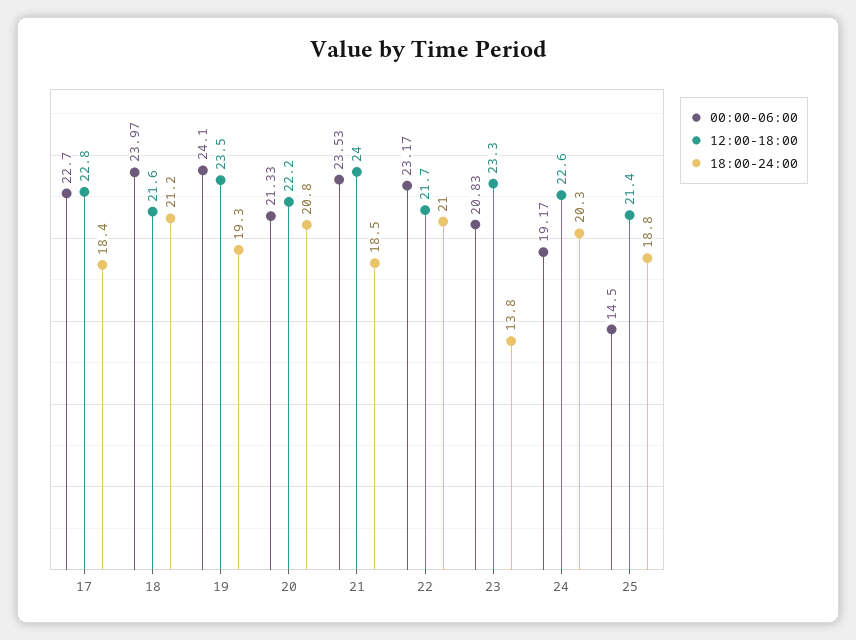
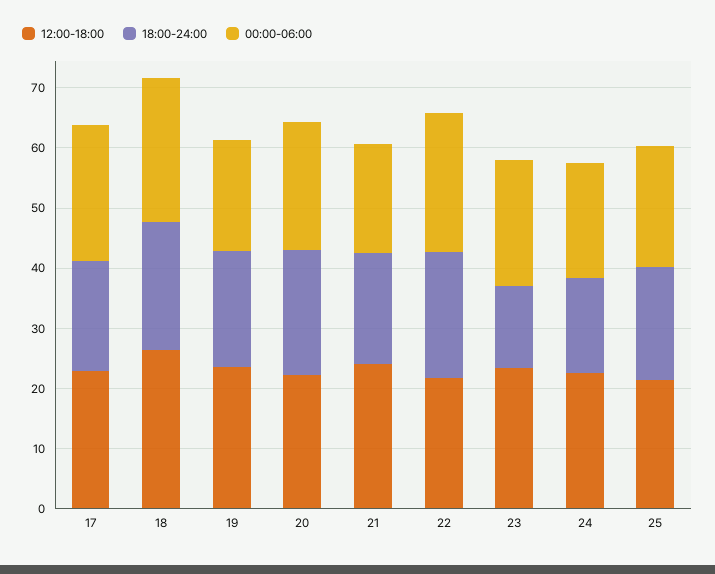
12:00-18:00, 18: 21.6 -> 26
00:00-06:00, 19: 24.1 -> 18
00:00-06:00, 21: 23.53 -> 18
18:00-24:00, 24: 20.3 -> 16
00:00-06:00, 25: 14.5 -> 20

